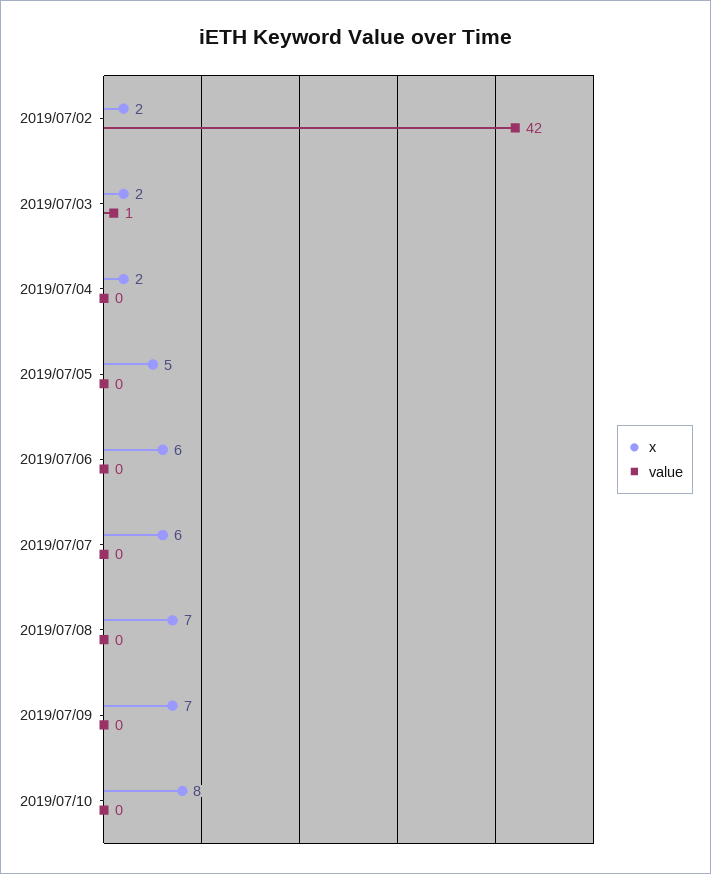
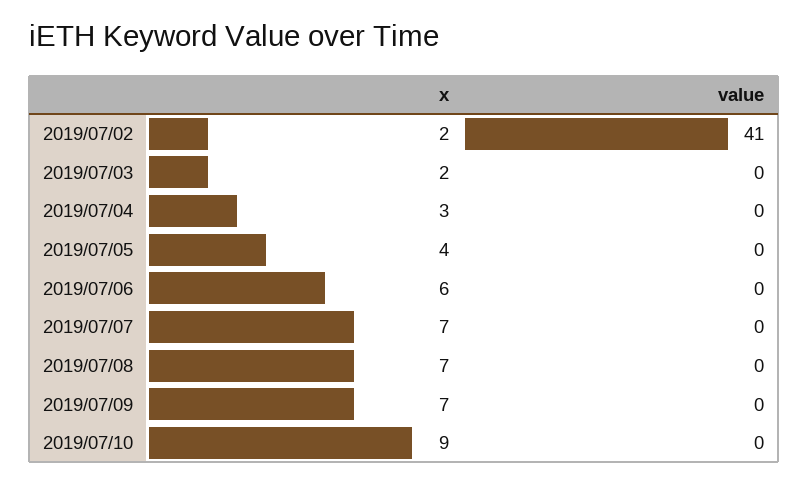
value, 2019/07/02: 42 -> 41
value, 2019/07/03: 1 -> 0
x, 2019/07/04: 2 -> 3
x, 2019/07/05: 5 -> 4
x, 2019/07/07: 6 -> 7
x, 2019/07/10: 8 -> 9

